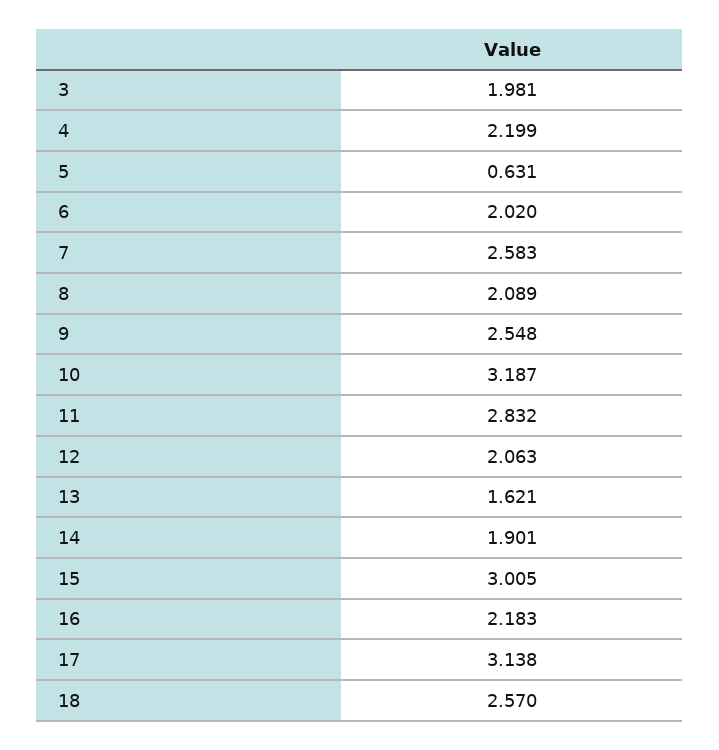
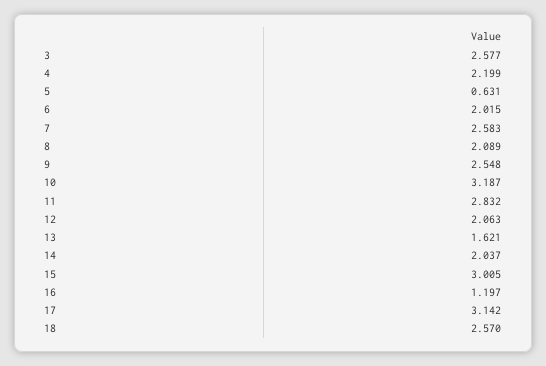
3: 1.981 -> 2.577
6: 2.02 -> 2.015
14: 1.901 -> 2.037
16: 2.183 -> 1.197
17: 3.138 -> 3.142

